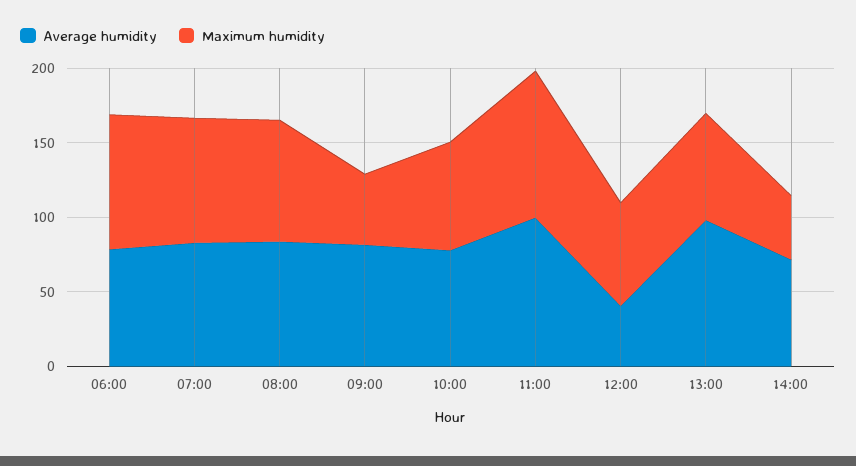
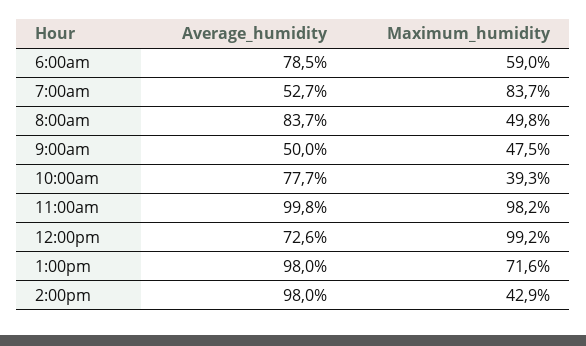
Maximum humidity, 06:00: 90 -> 59
Average humidity, 07:00: 80 -> 52.7
Maximum humidity, 08:00: 80 -> 49.8
Average humidity, 09:00: 80 -> 50
Maximum humidity, 10:00: 70 -> 39.3
Average humidity, 12:00: 40 -> 72.6
Maximum humidity, 12:00: 70 -> 99.2
Average humidity, 14:00: 70 -> 98

